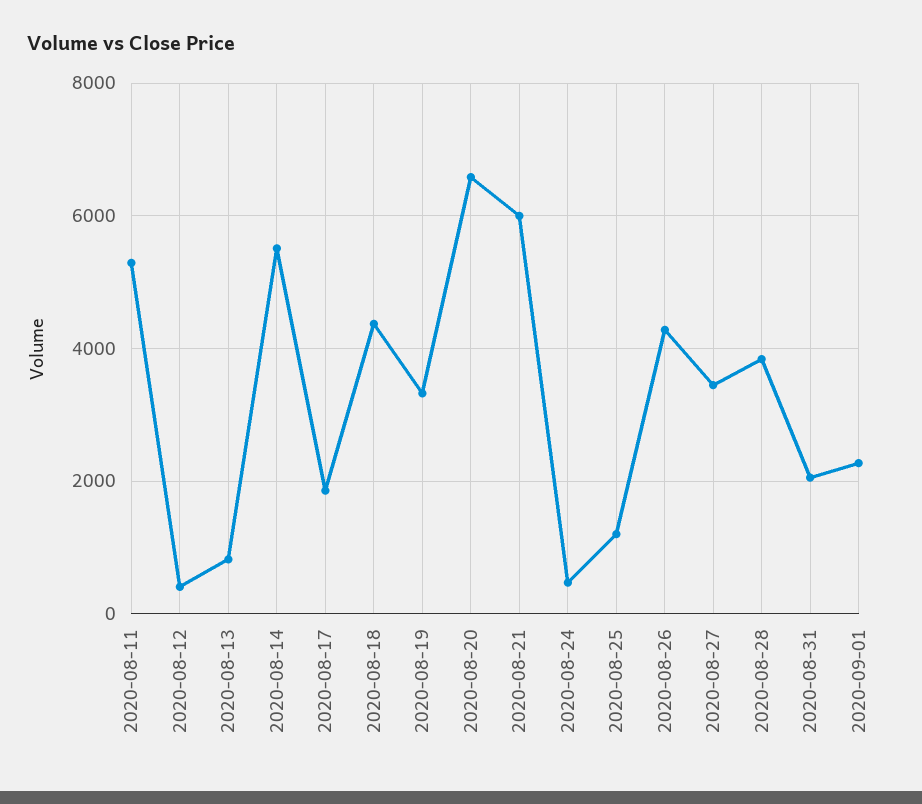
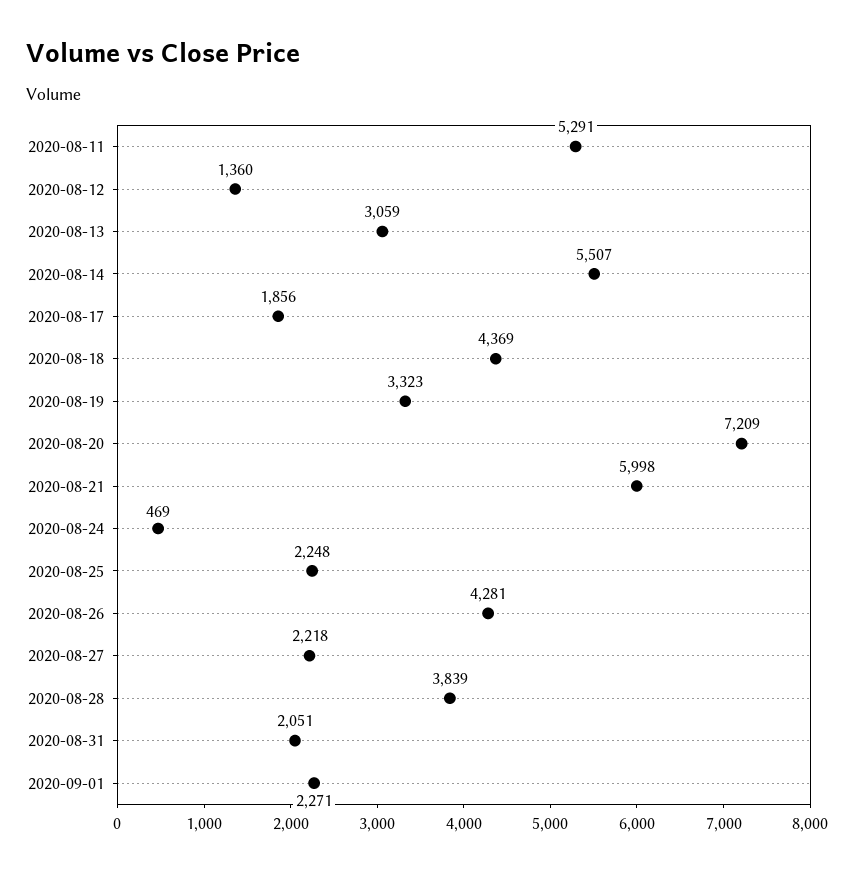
2020-08-12: 400 -> 1360
2020-08-13: 800 -> 3059
2020-08-20: 6600 -> 7209
2020-08-25: 1200 -> 2248
2020-08-27: 3400 -> 2218

